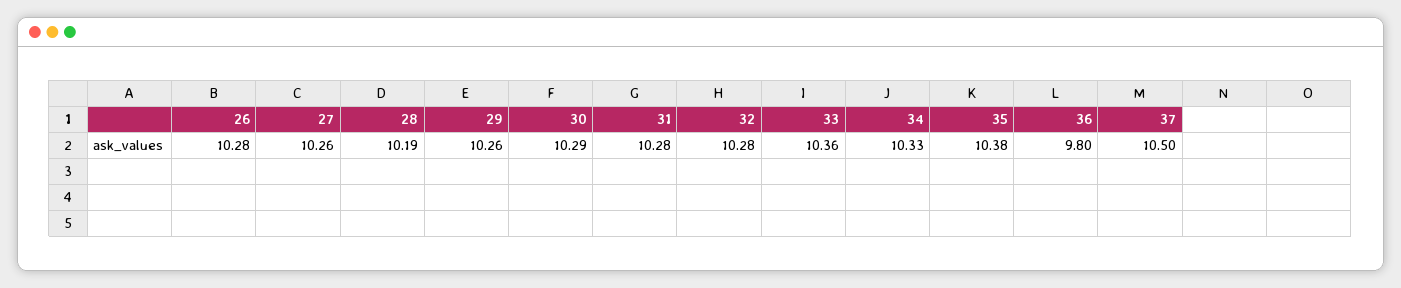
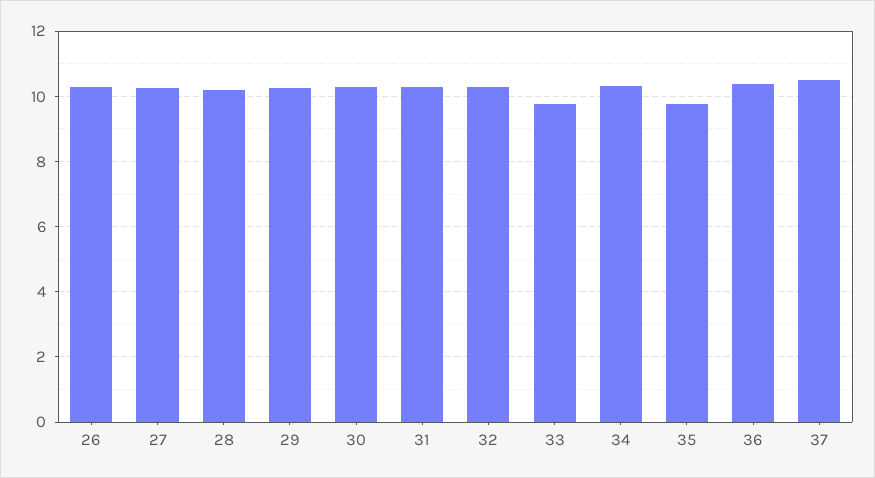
33: 10.36 -> 9.8
35: 10.38 -> 9.8
36: 9.8 -> 10.4

